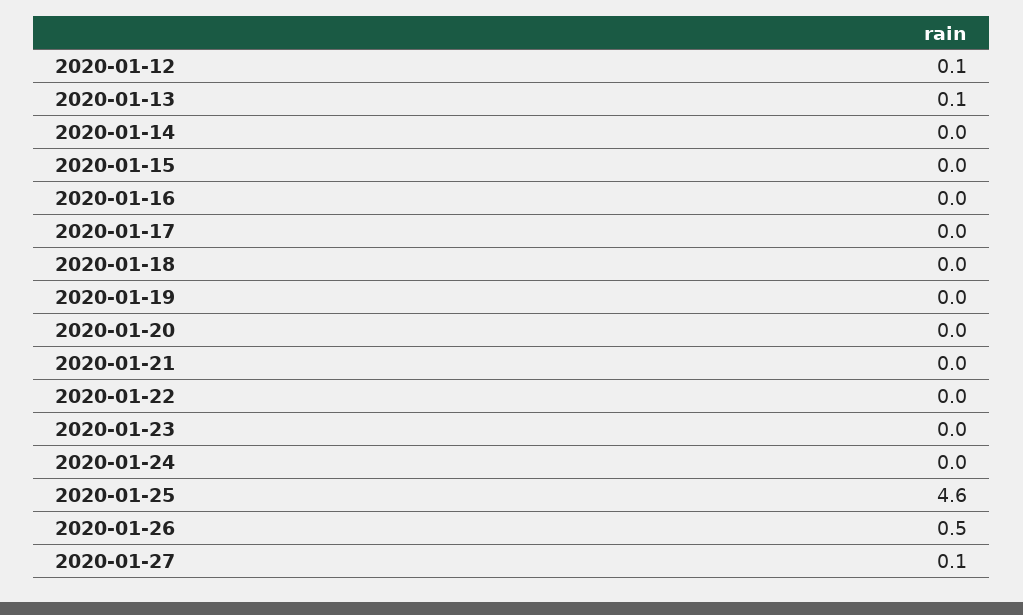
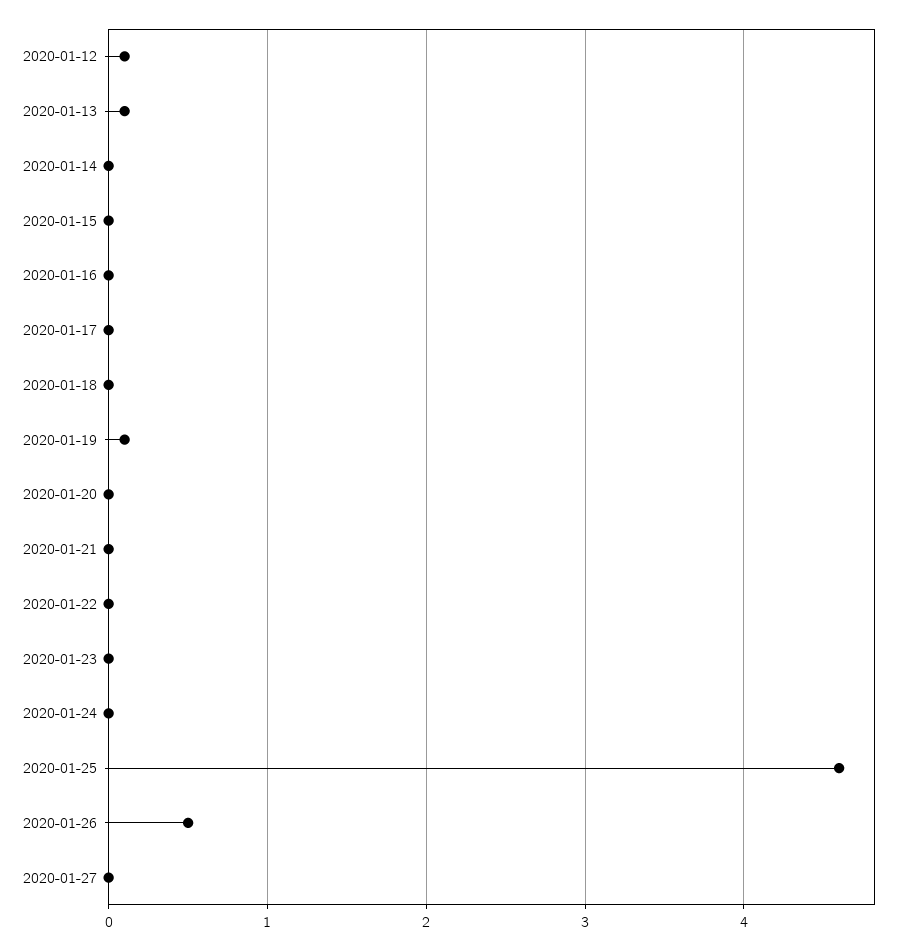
2020-01-19: 0 -> 0.1
2020-01-27: 0.1 -> 0

